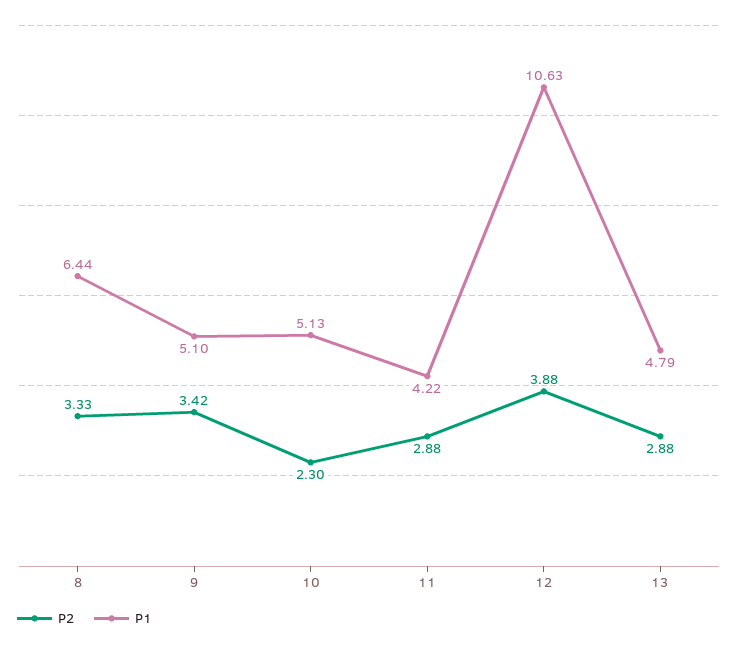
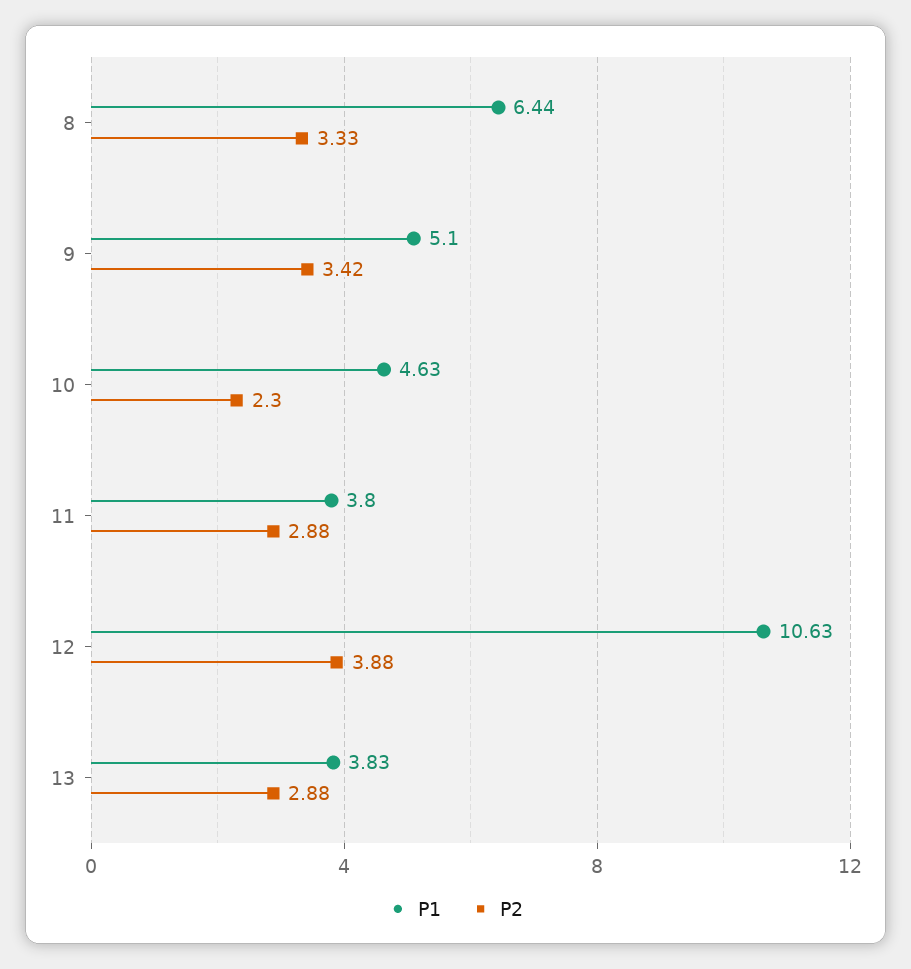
P1, 10: 5.13 -> 4.63
P1, 11: 4.22 -> 3.8
P1, 13: 4.79 -> 3.83

